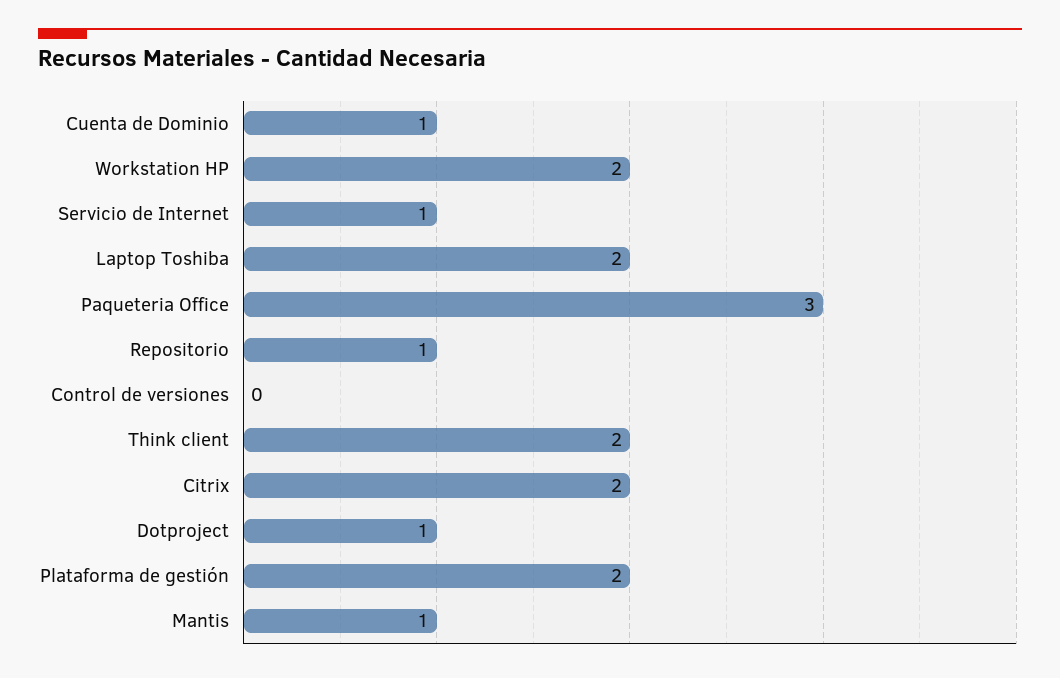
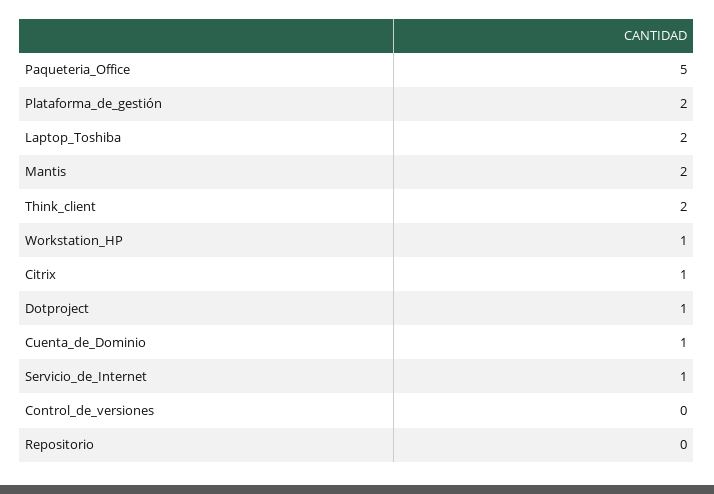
Workstation HP: 2 -> 1
Paqueteria Office: 3 -> 5
Repositorio: 1 -> 0
Citrix: 2 -> 1
Mantis: 1 -> 2

